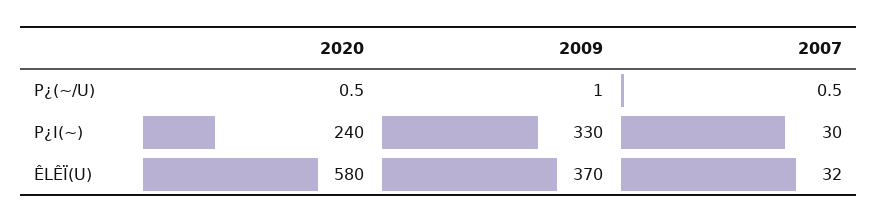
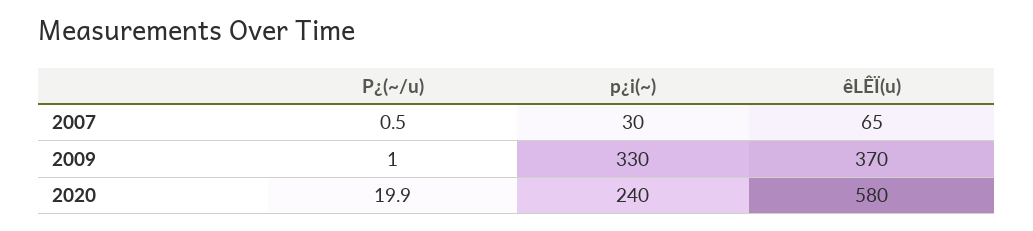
2020, P¿(~/U): 0.5 -> 19.9
2007, ÊLÊÏ(U): 32 -> 65

